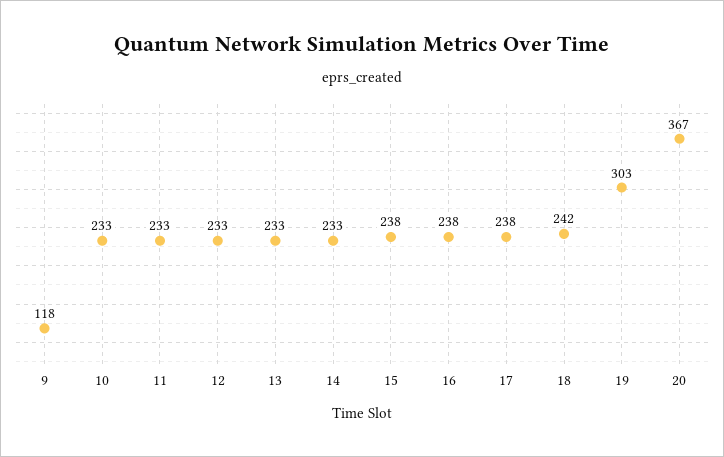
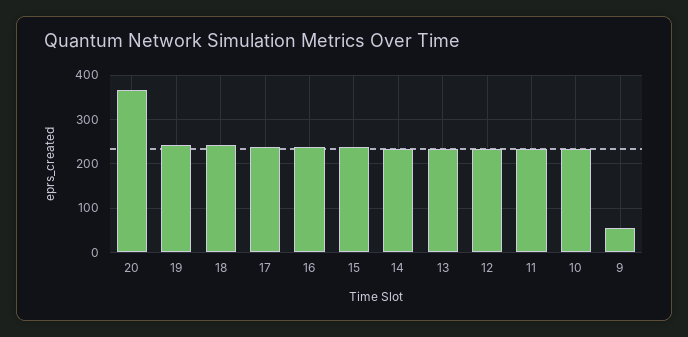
9: 118 -> 60
19: 303 -> 240

